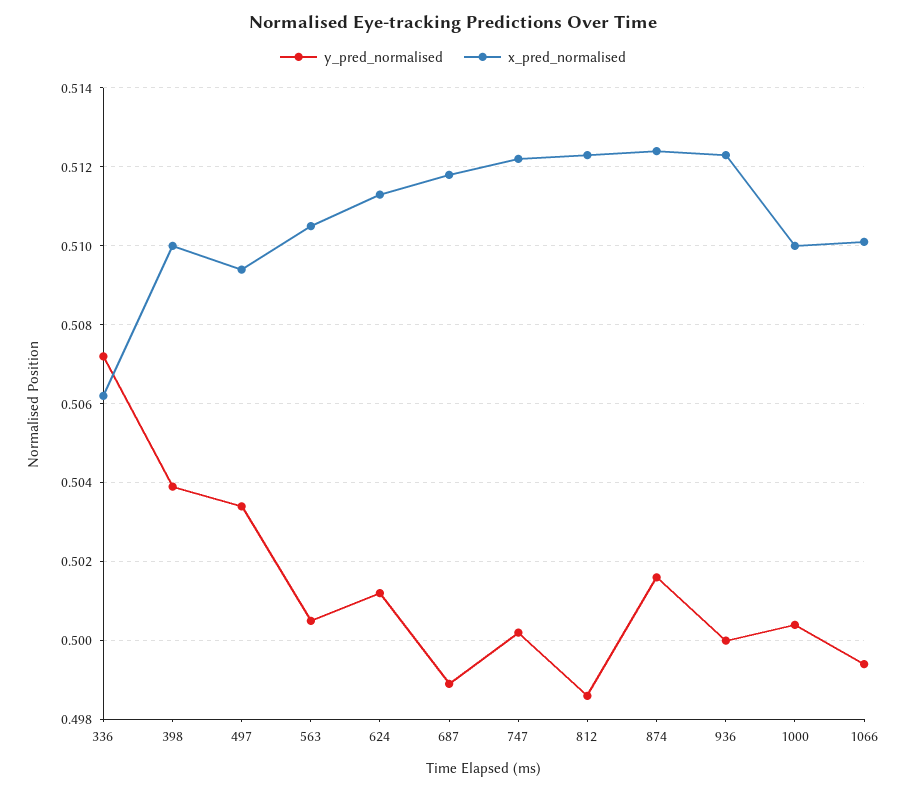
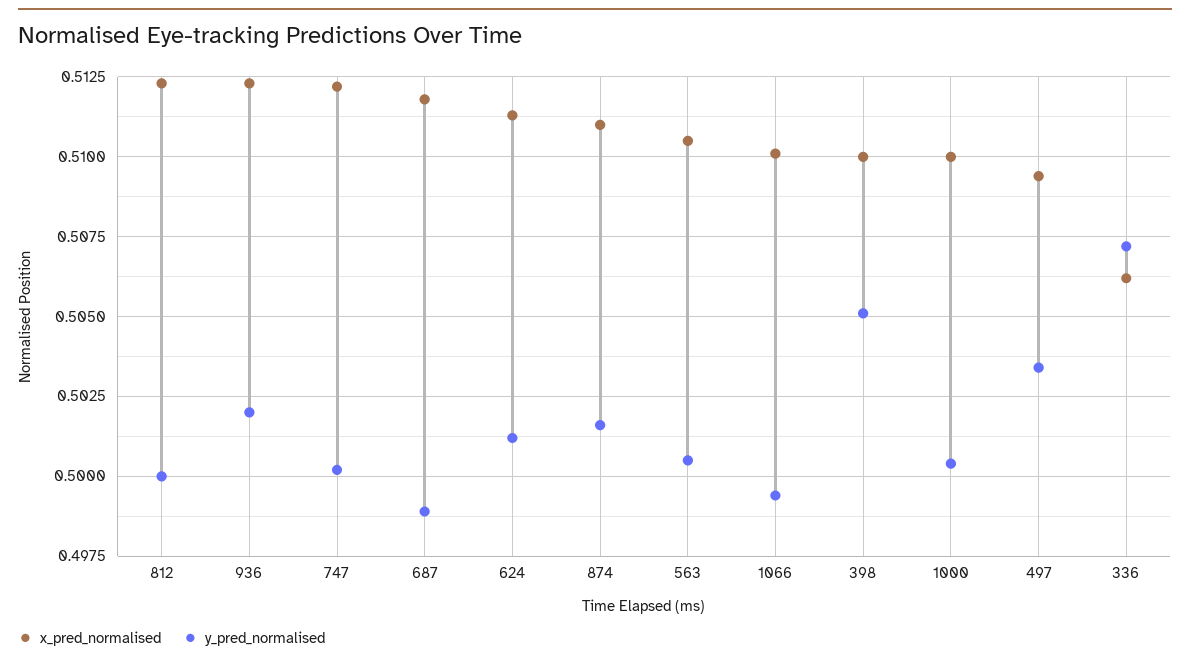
y_pred_normalised, 398: 0.504 -> 0.505
y_pred_normalised, 812: 0.4985 -> 0.5
x_pred_normalised, 874: 0.5125 -> 0.511
y_pred_normalised, 936: 0.5 -> 0.502

